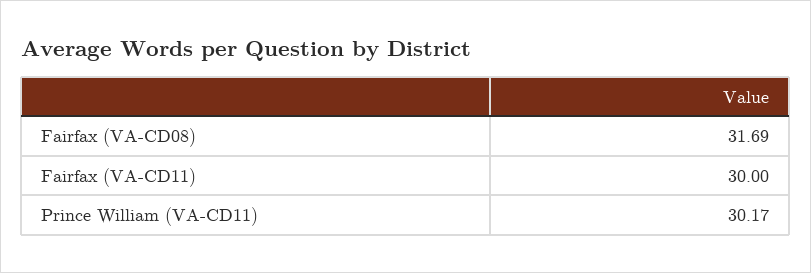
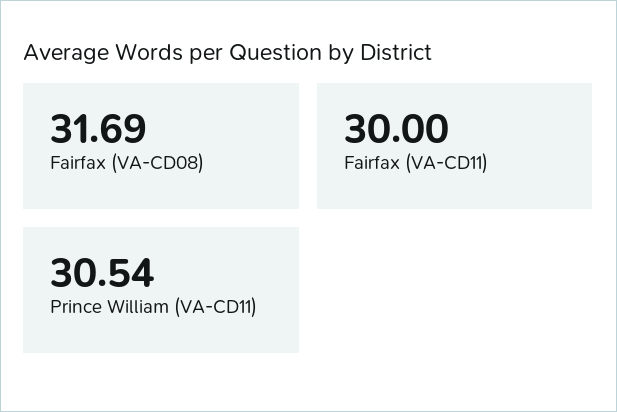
Prince William (VA-CD11): 30.17 -> 30.54

